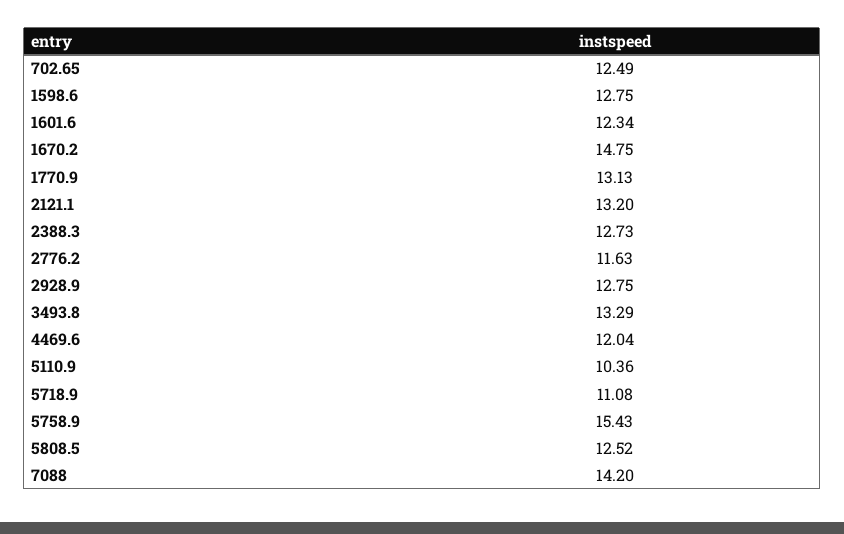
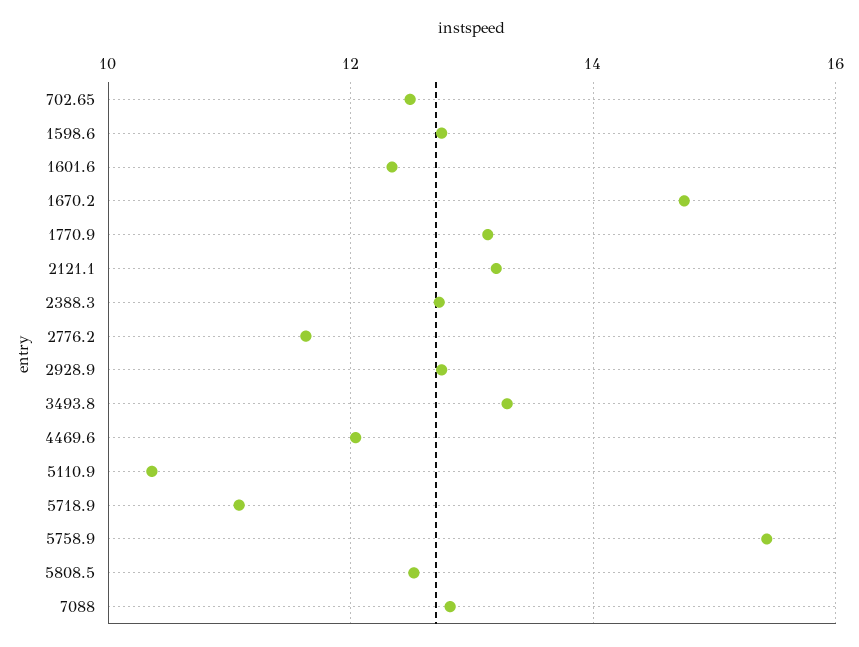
7088: 14.2 -> 12.8

